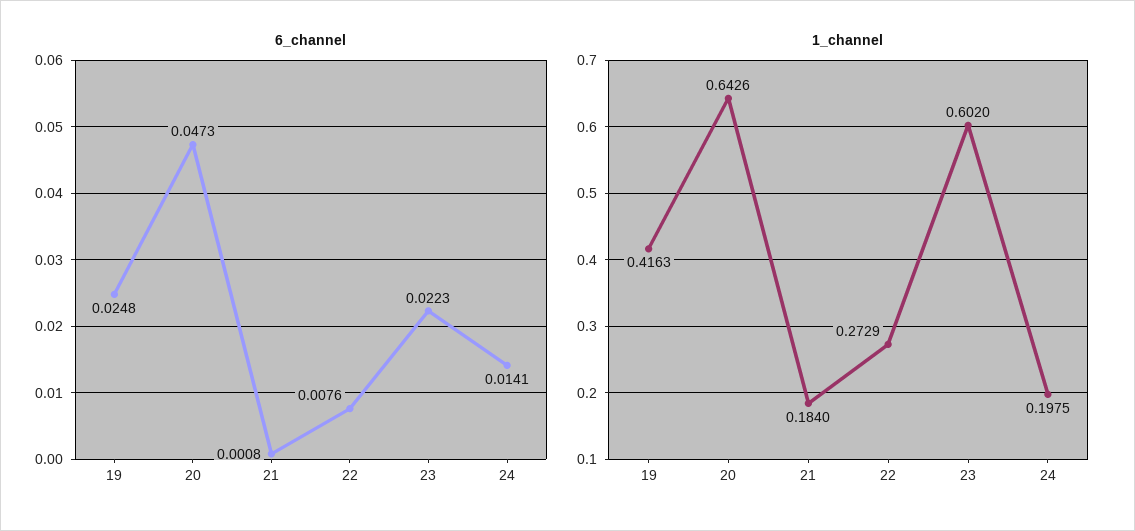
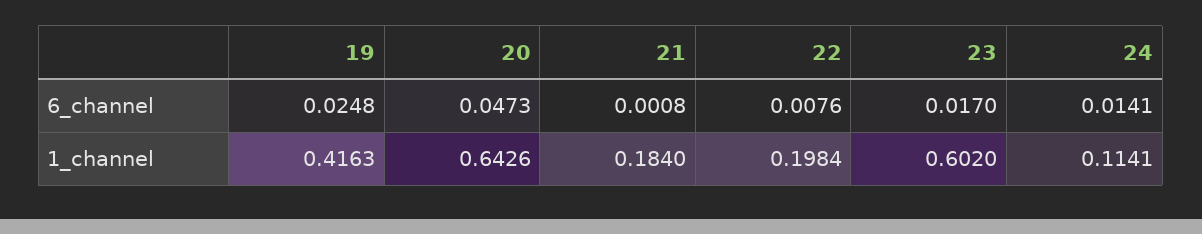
6_channel, 23: 0.0223 -> 0.017
1_channel, 22: 0.2729 -> 0.1984
1_channel, 24: 0.1975 -> 0.1141

